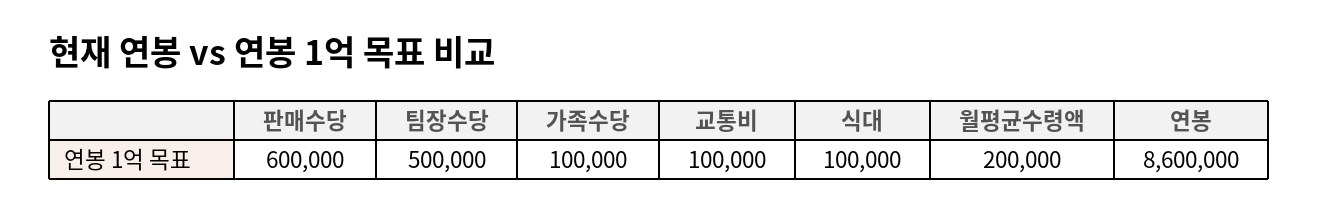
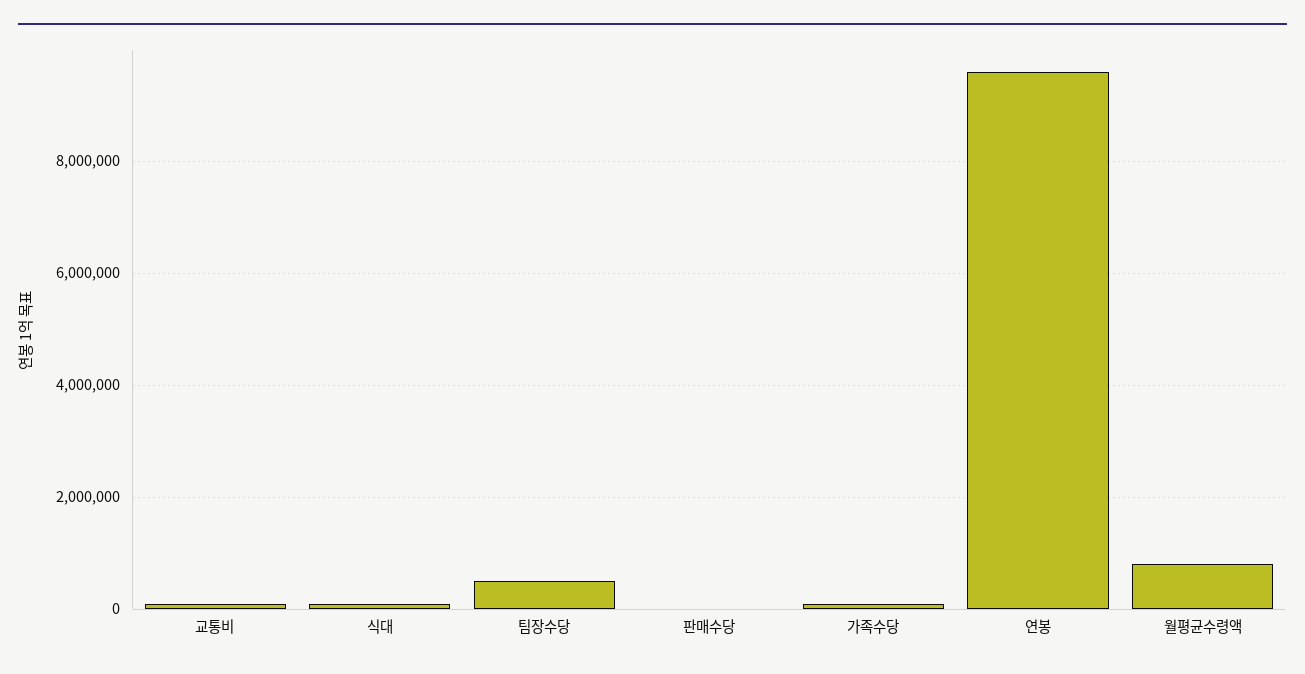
판매수당: 600000 -> 0
월평균수령액: 200000 -> 800000
연봉: 8600000 -> 9600000

